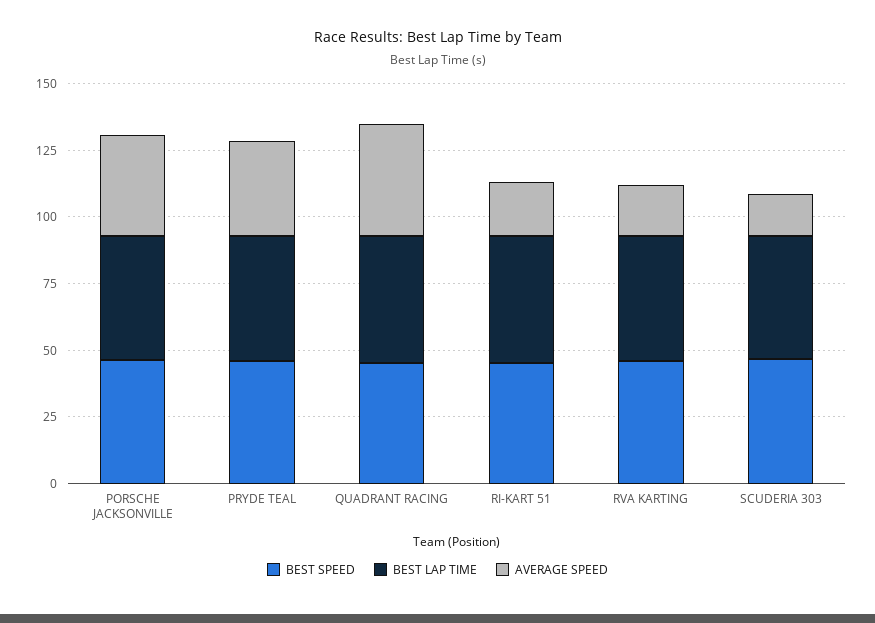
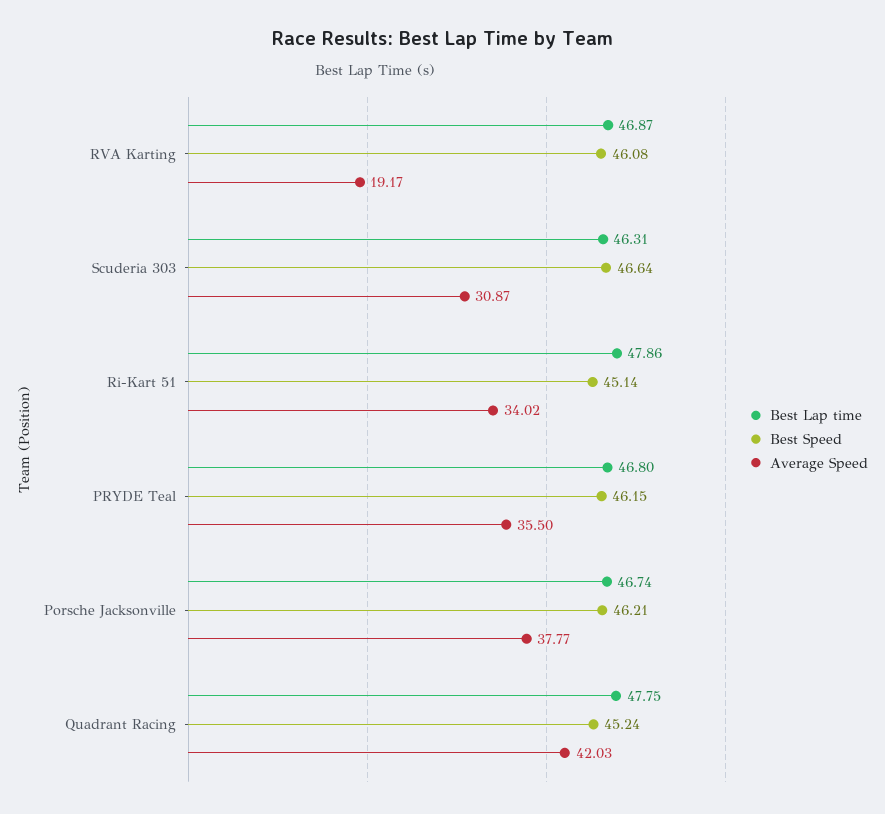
AVERAGE SPEED, RI-KART 51: 20 -> 34.02
AVERAGE SPEED, SCUDERIA 303: 15 -> 30.87

